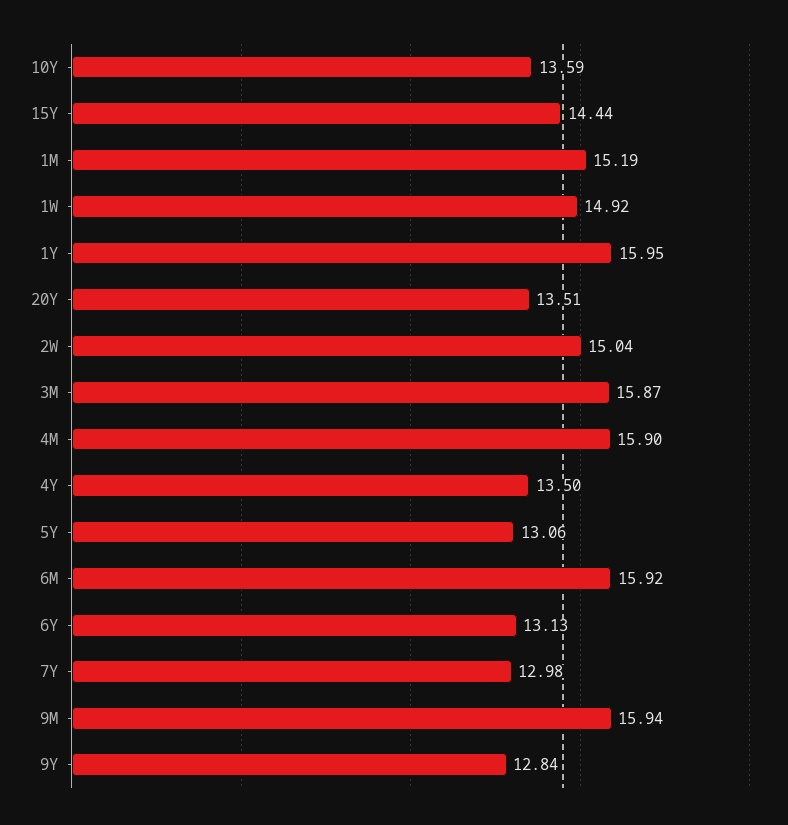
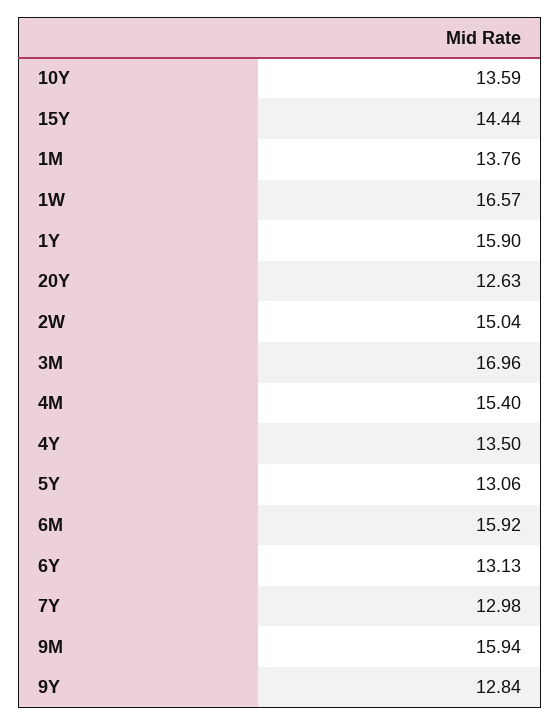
1M: 15.19 -> 13.76
1W: 14.92 -> 16.57
1Y: 15.95 -> 15.9
20Y: 13.51 -> 12.63
3M: 15.87 -> 16.96
4M: 15.9 -> 15.4

